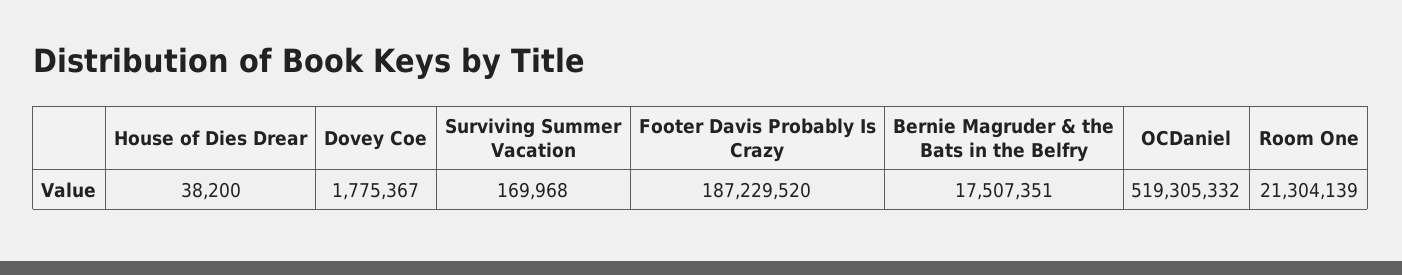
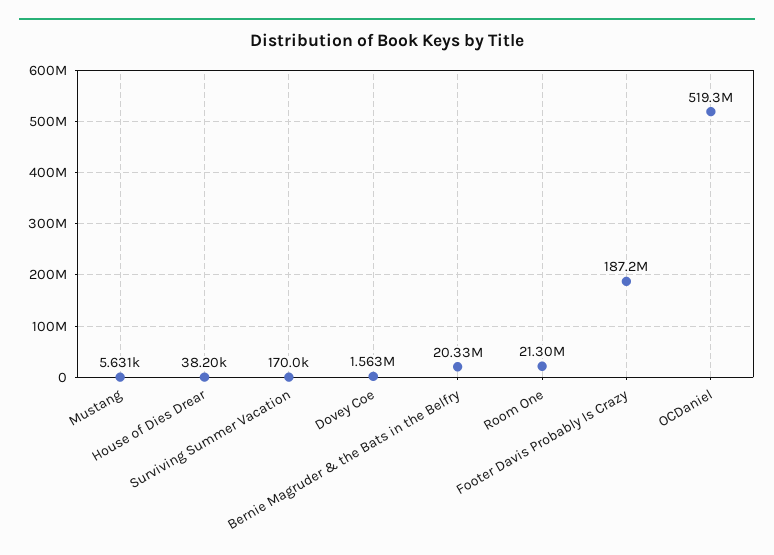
Dovey Coe: 1775367 -> 1563000
Bernie Magruder & the Bats in the Belfry: 17507351 -> 20330000
Mustang: none -> 5631

